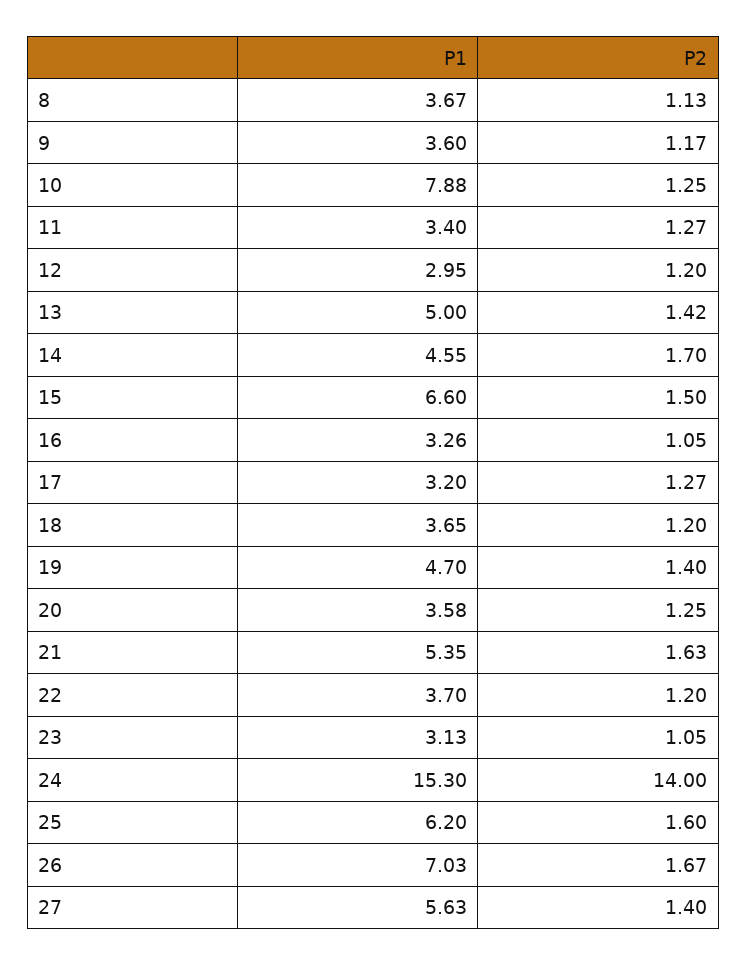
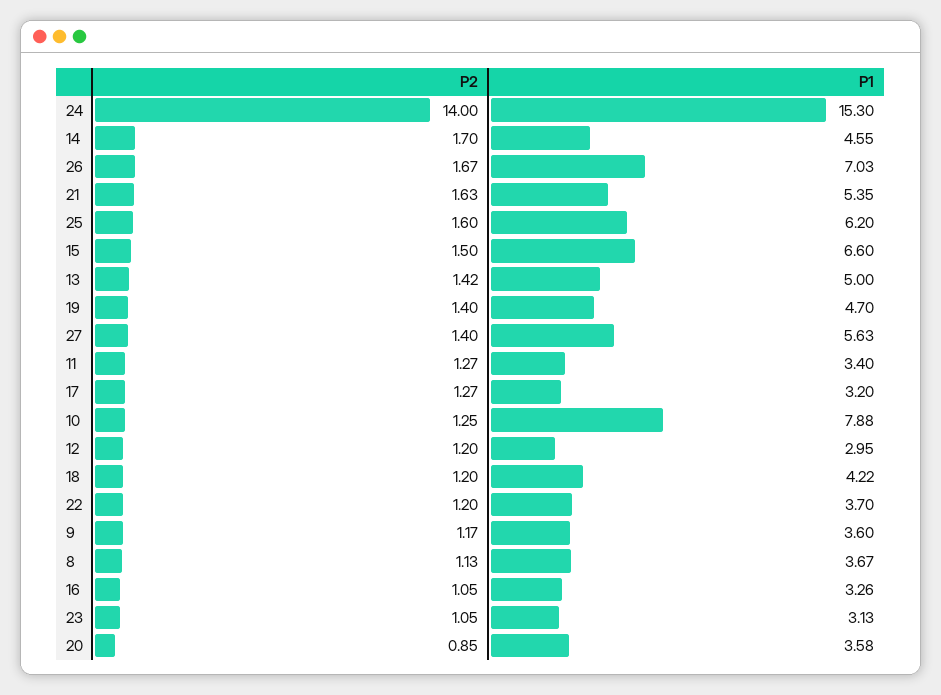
P1, 18: 3.65 -> 4.22
P2, 20: 1.25 -> 0.85

